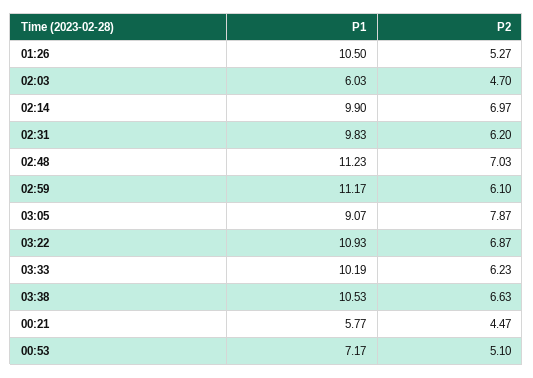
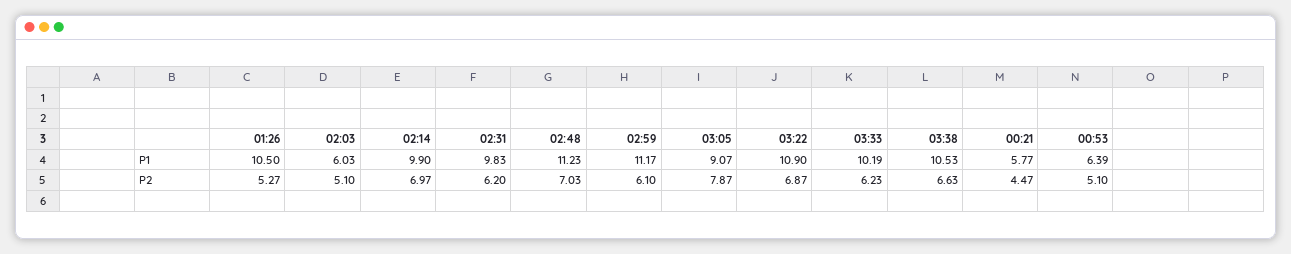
P2, 02:03: 4.7 -> 5.1
P1, 03:22: 10.93 -> 10.9
P1, 00:53: 7.17 -> 6.39

